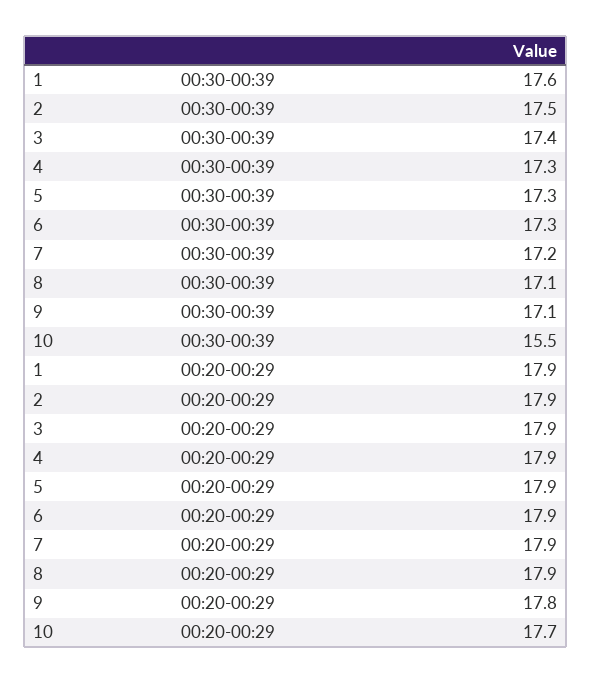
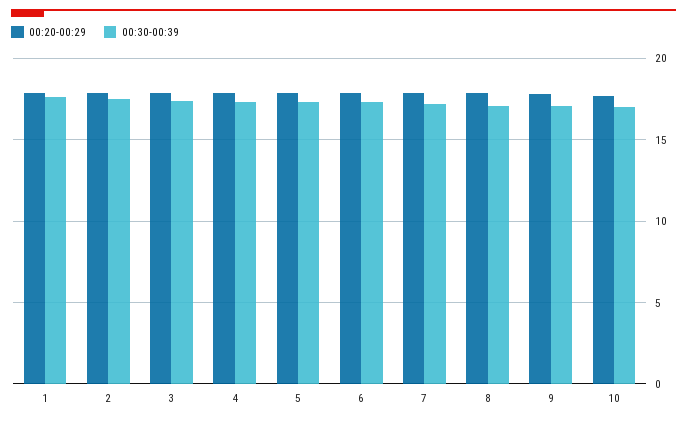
00:30-00:39, 10: 15.5 -> 17

